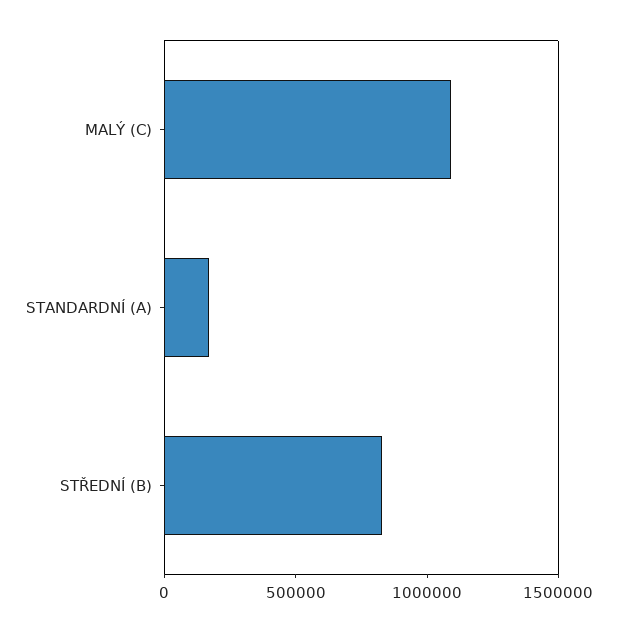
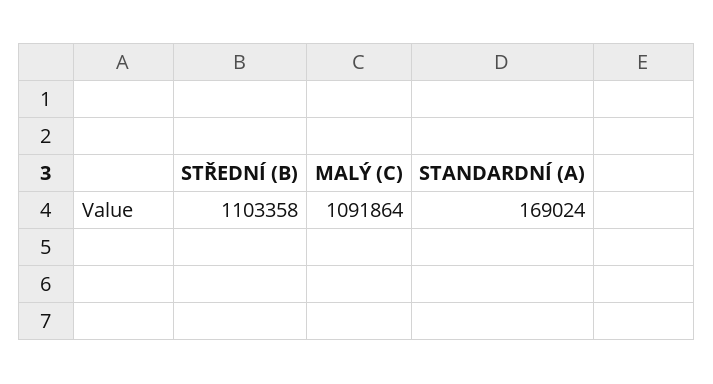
STŘEDNÍ (B): 800000 -> 1103358

